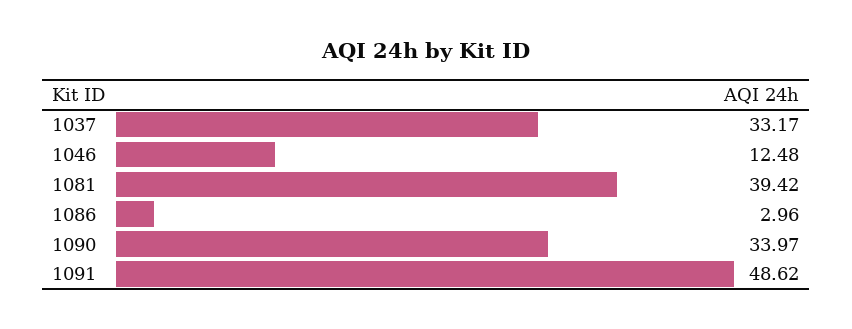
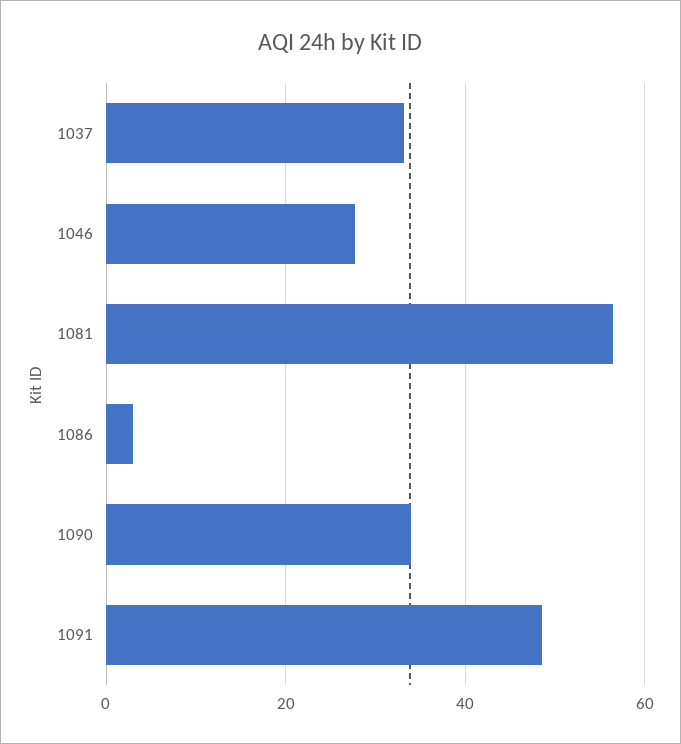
1046: 12.48 -> 28
1081: 39.42 -> 56

